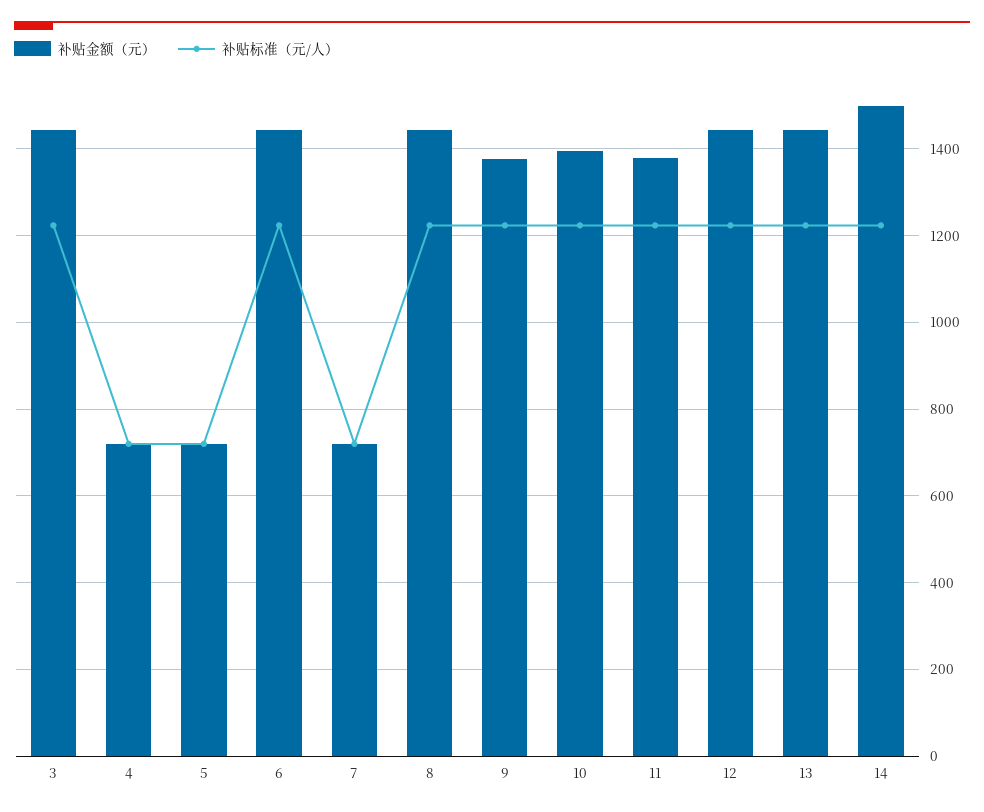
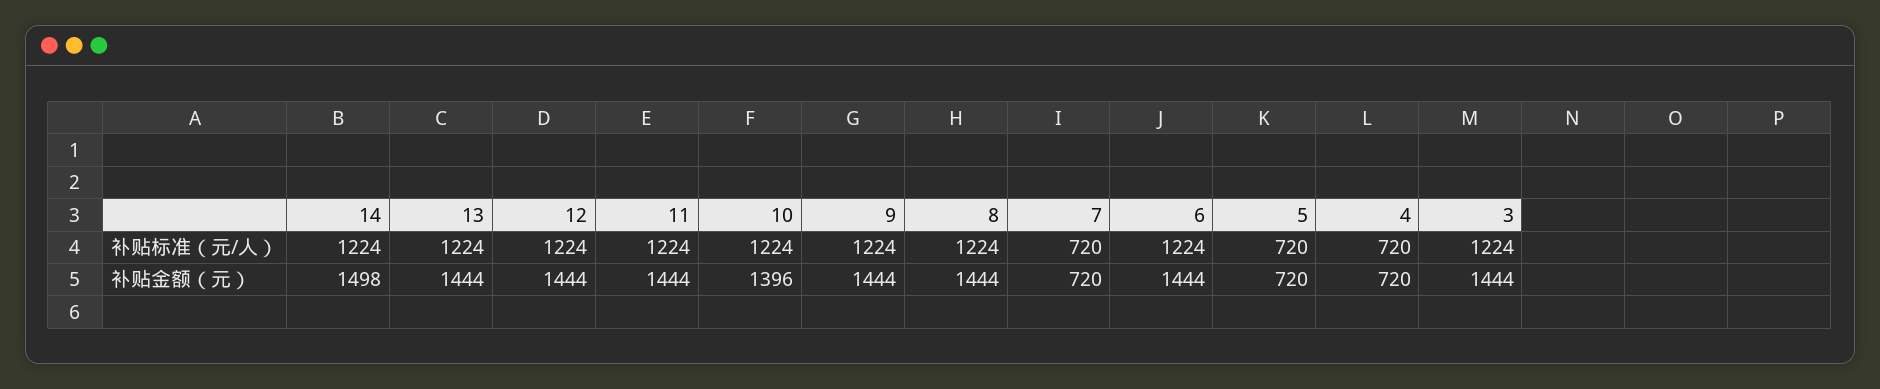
补贴金额（元）, 9: 1380 -> 1444
补贴金额（元）, 11: 1380 -> 1444

